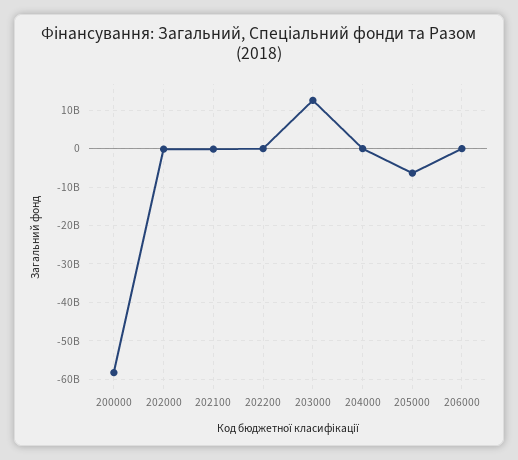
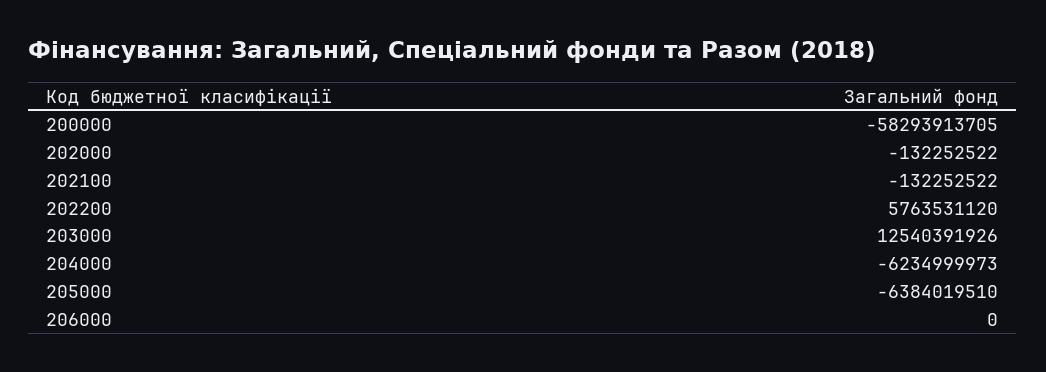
202200: 0 -> 5763531120
204000: 0 -> -6234999973

